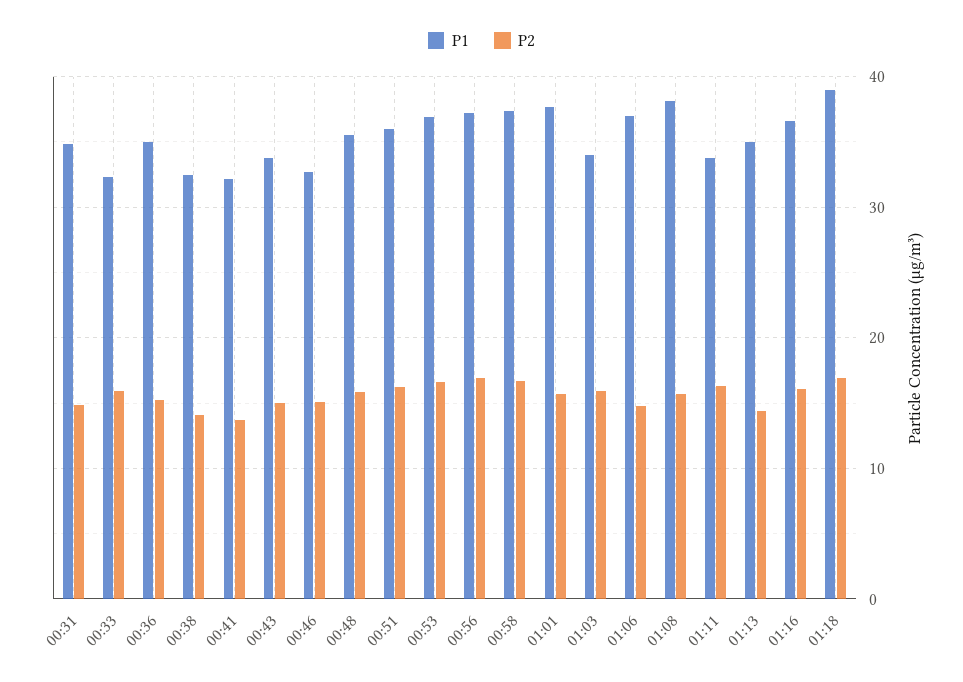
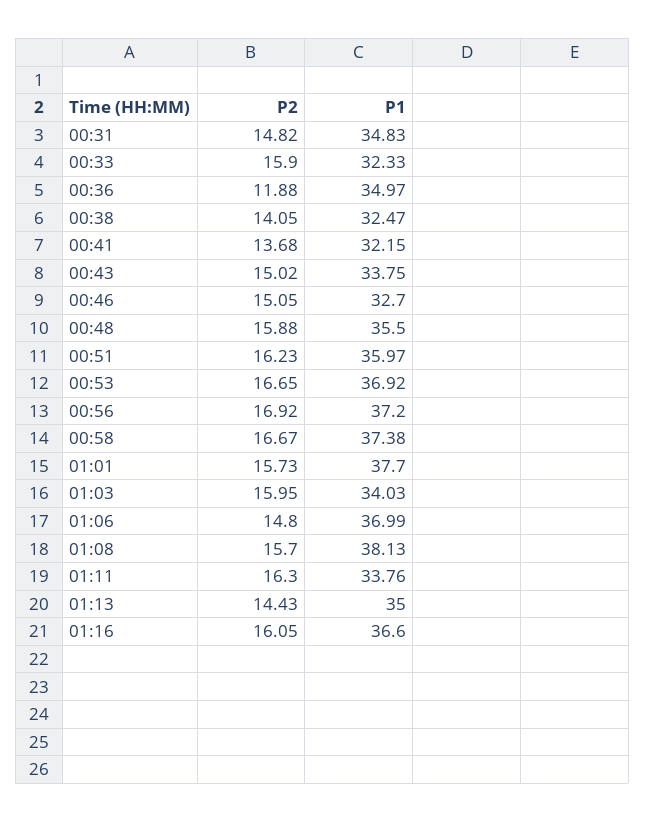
P2, 00:36: 15 -> 11.88
P1, 01:18: 39 -> none
P2, 01:18: 17 -> none

